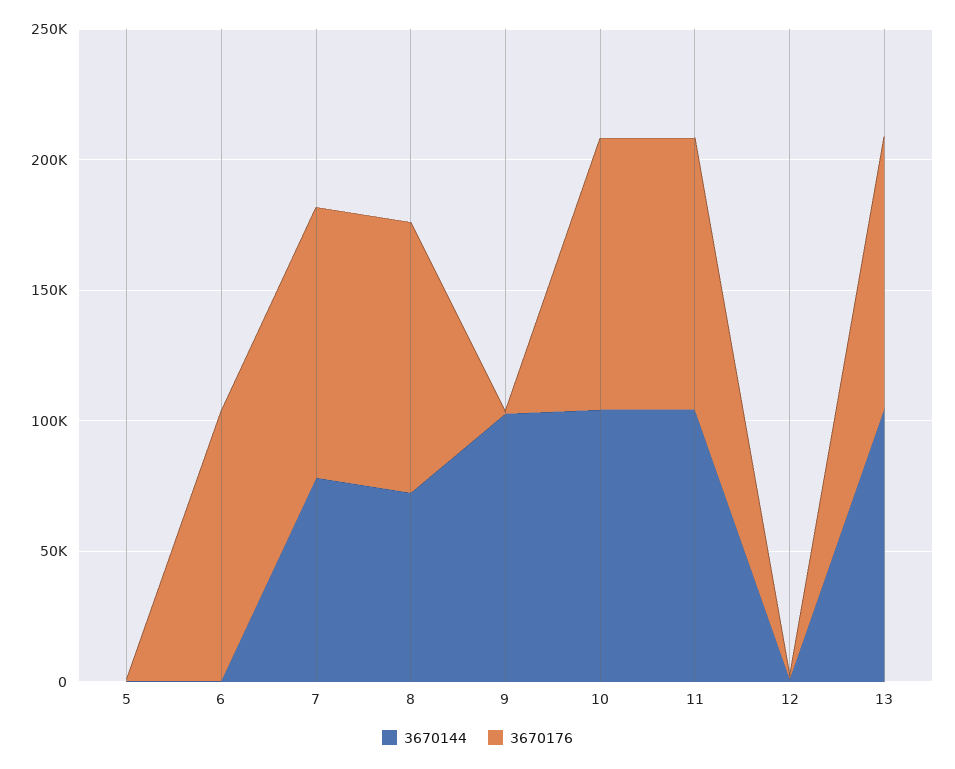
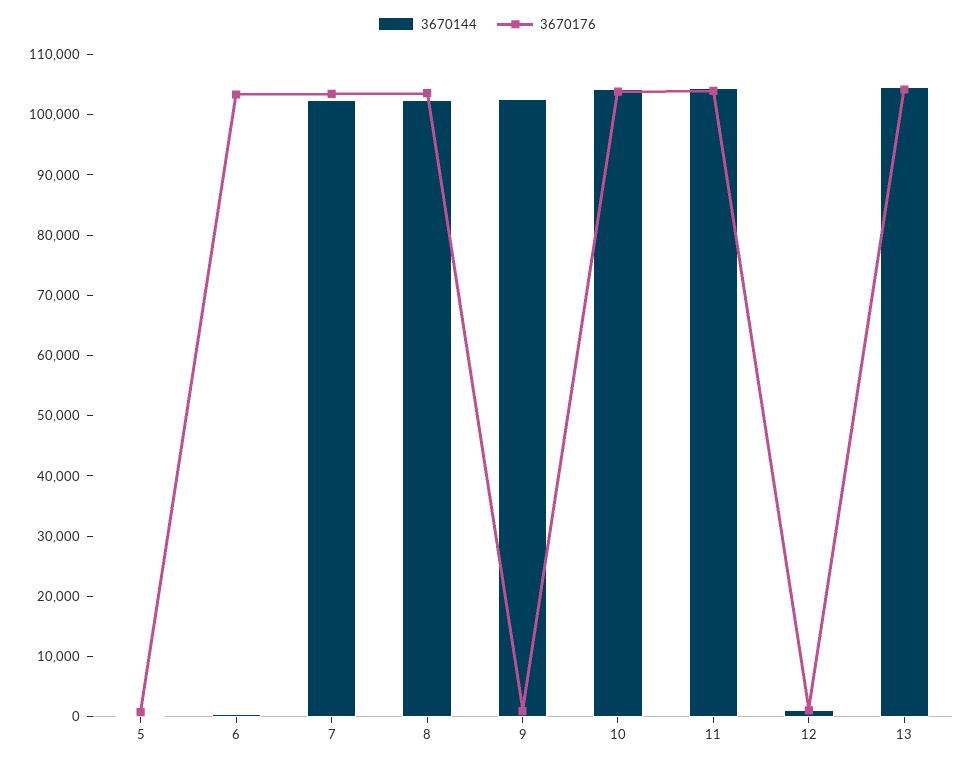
3670144, 7: 80000 -> 102000
3670144, 8: 70000 -> 102000

